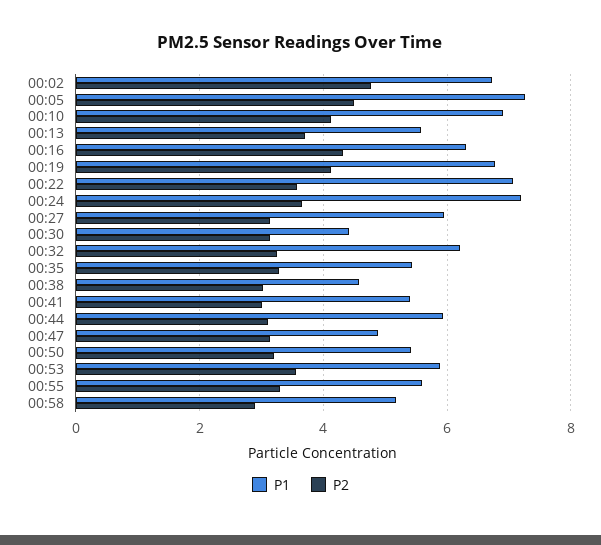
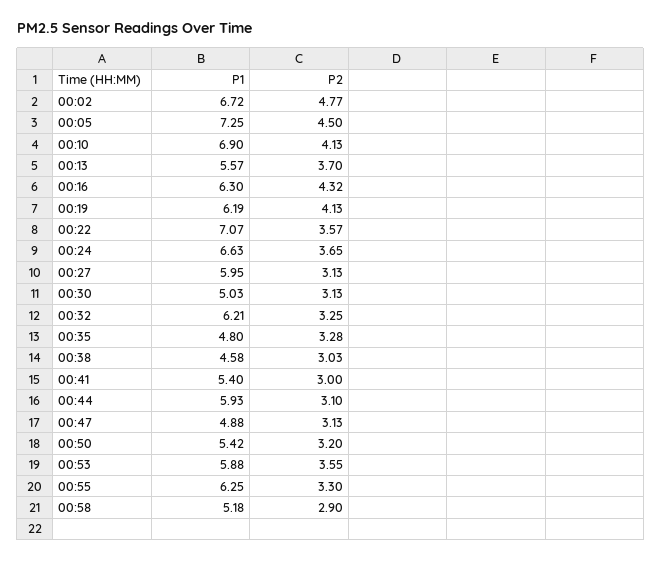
P1, 00:19: 6.8 -> 6.19
P1, 00:24: 7.2 -> 6.63
P1, 00:30: 4.4 -> 5.03
P1, 00:35: 5.4 -> 4.8
P1, 00:55: 5.6 -> 6.25

